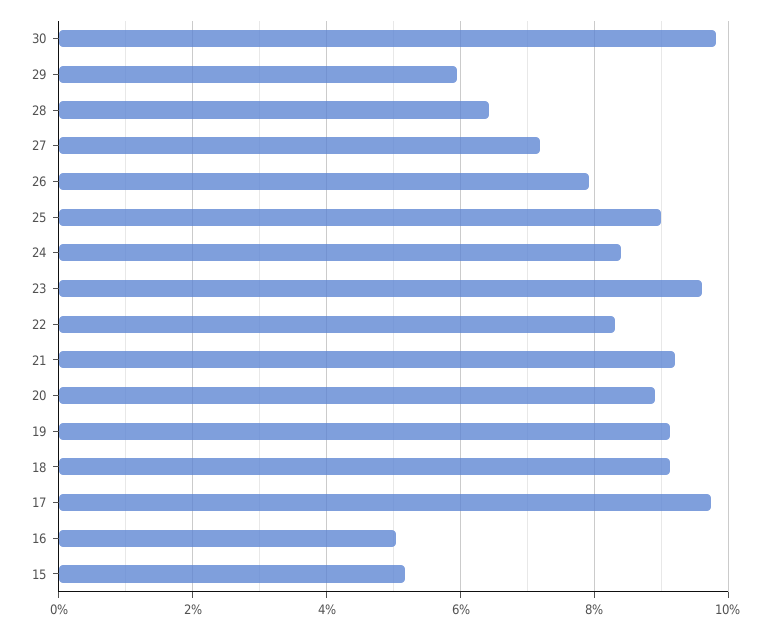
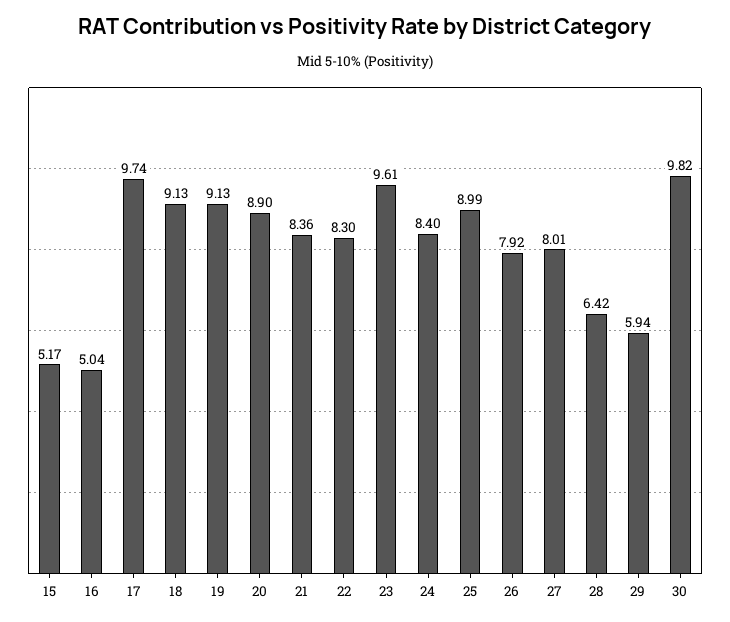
27: 7.2 -> 8.01
21: 9.2 -> 8.36

